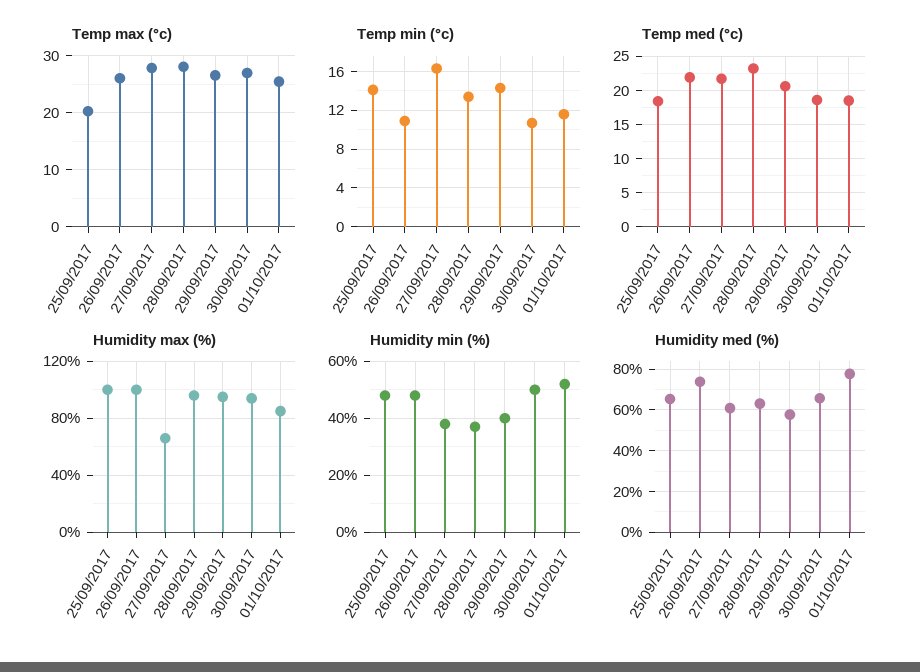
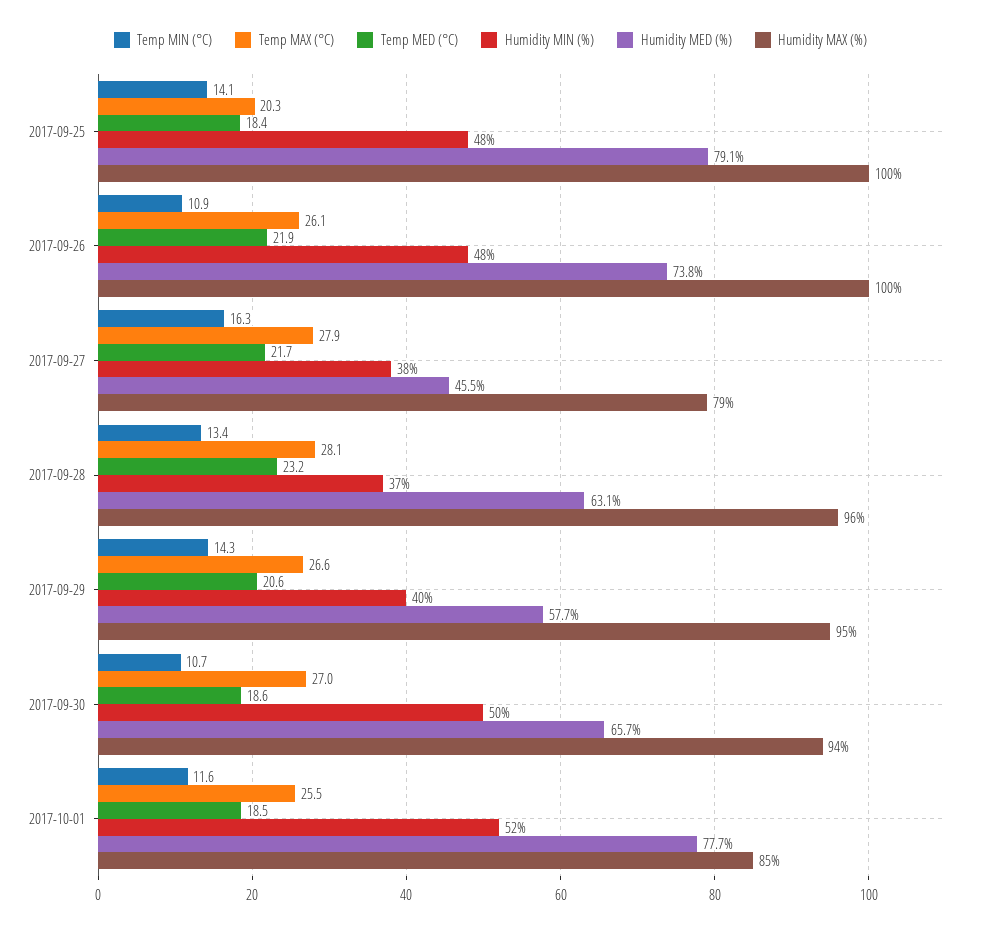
Humidity max (%), 27/09/2017: 65 -> 79
Humidity med (%), 25/09/2017: 65 -> 79.1
Humidity med (%), 27/09/2017: 60 -> 45.5

